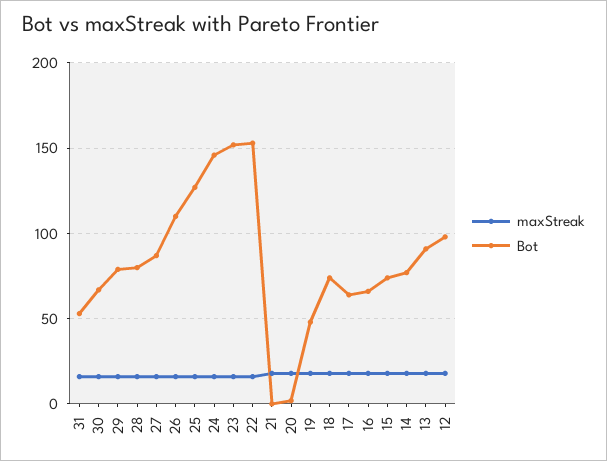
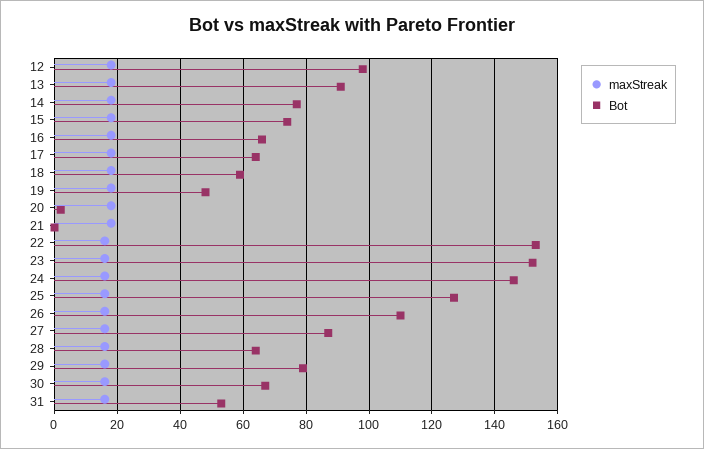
Bot, 28: 80 -> 65
Bot, 18: 75 -> 60

